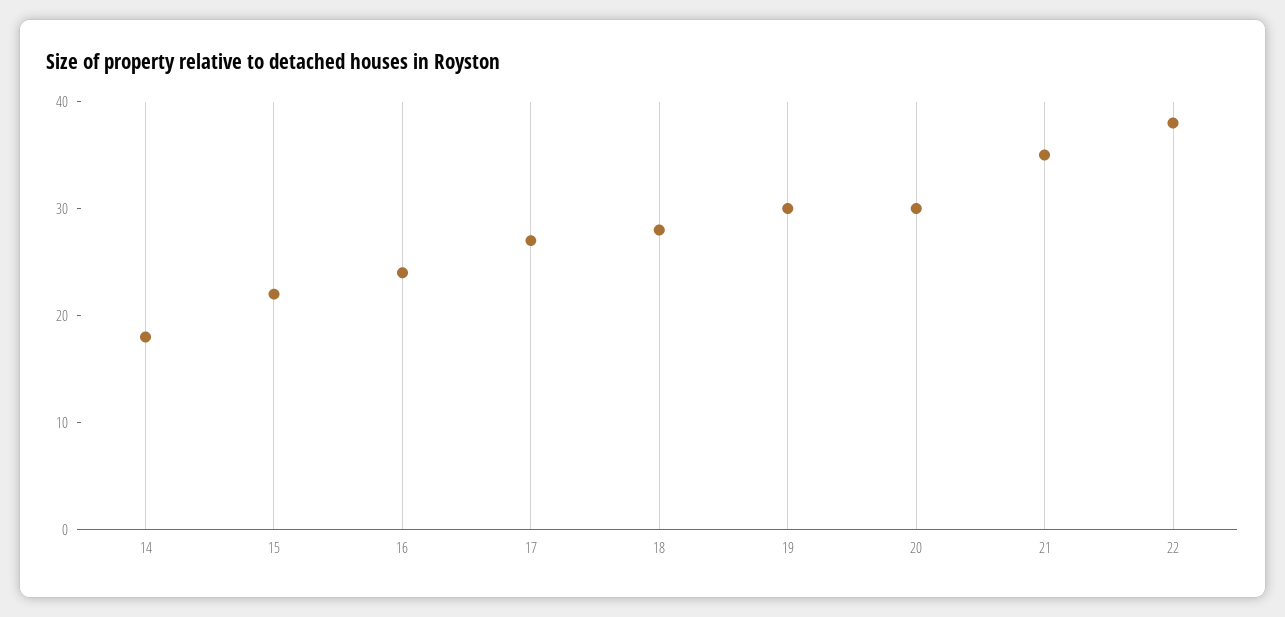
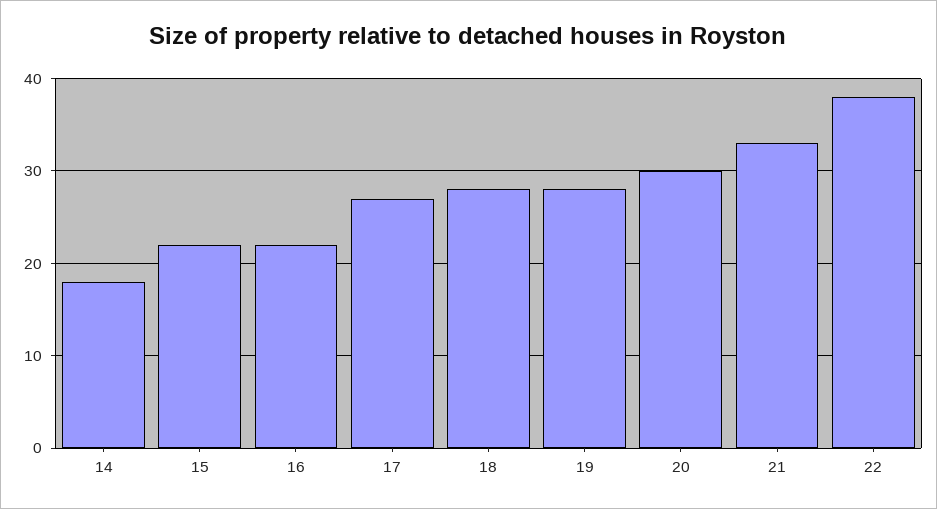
16: 24 -> 22
19: 30 -> 28
21: 35 -> 33

